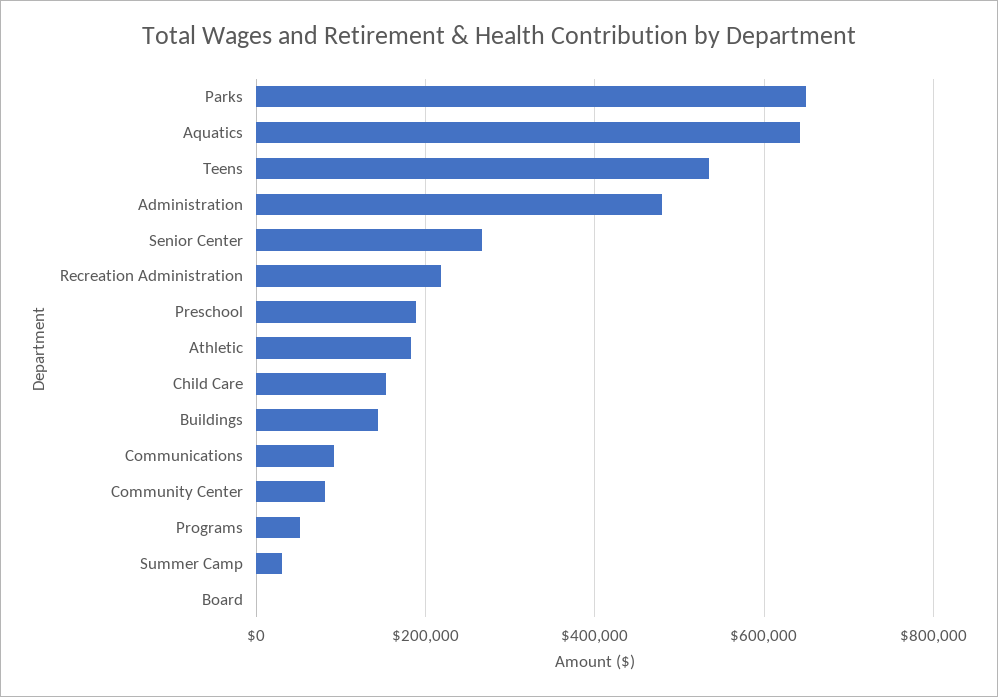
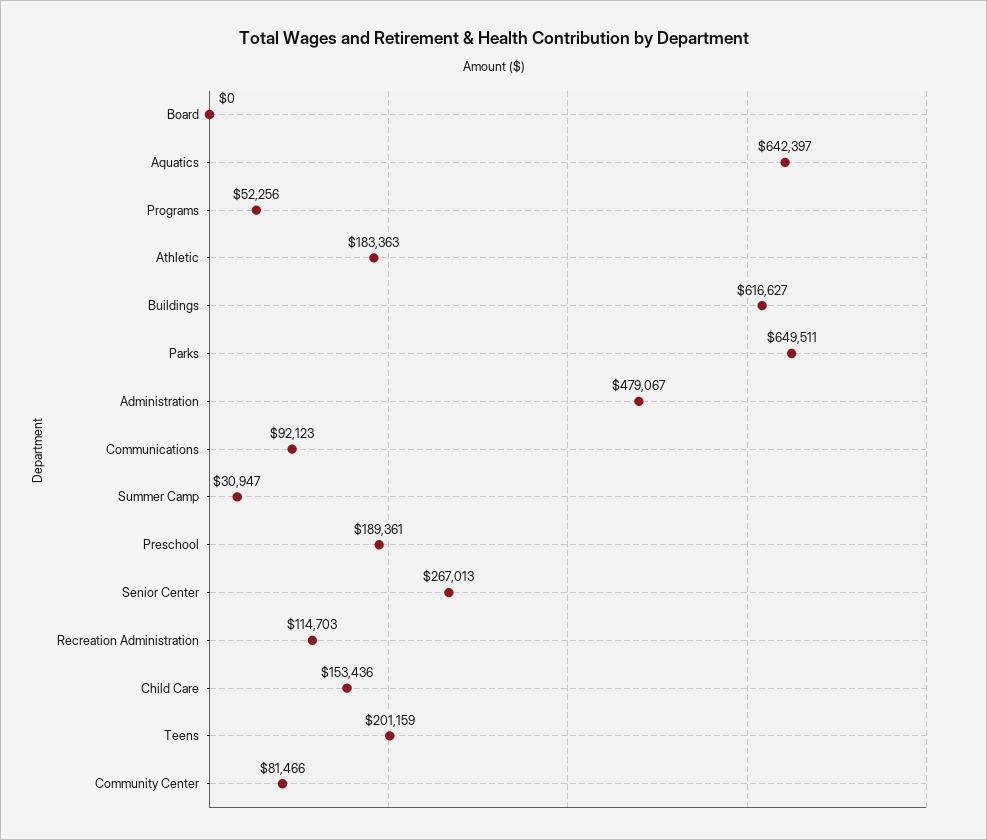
Teens: 540000 -> 201159
Recreation Administration: 220000 -> 114703
Buildings: 140000 -> 616627

